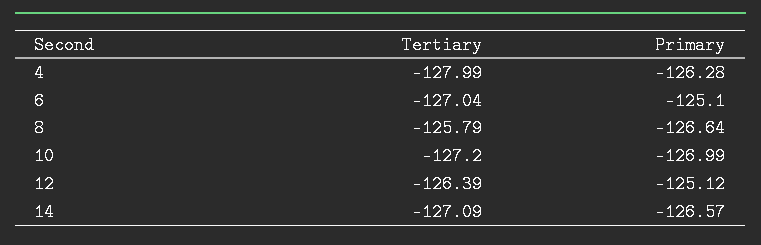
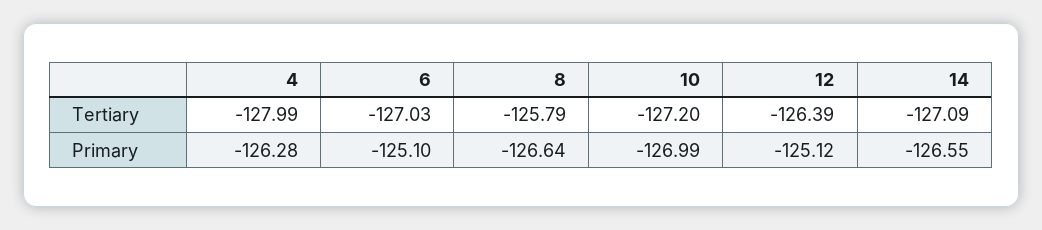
Tertiary, 6: -127.04 -> -127.03
Primary, 14: -126.57 -> -126.55

